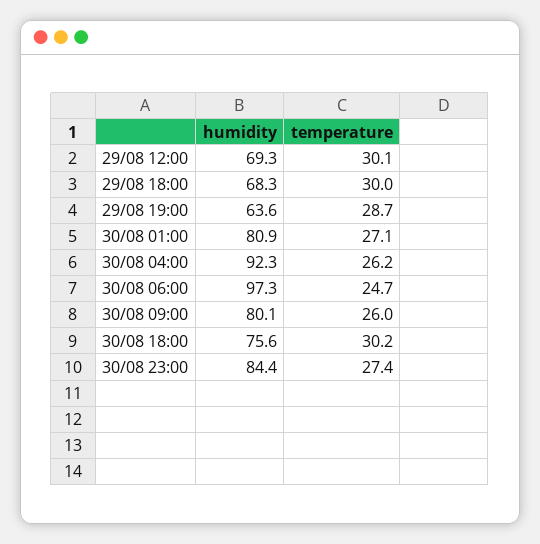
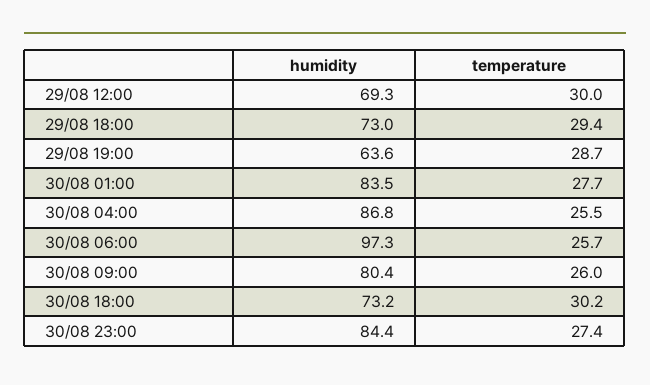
temperature, 29/08 12:00: 30.1 -> 30
humidity, 29/08 18:00: 68.3 -> 73
temperature, 29/08 18:00: 30 -> 29.4
humidity, 30/08 01:00: 80.9 -> 83.5
temperature, 30/08 01:00: 27.1 -> 27.7
humidity, 30/08 04:00: 92.3 -> 86.8
temperature, 30/08 04:00: 26.2 -> 25.5
temperature, 30/08 06:00: 24.7 -> 25.7
humidity, 30/08 09:00: 80.1 -> 80.4
humidity, 30/08 18:00: 75.6 -> 73.2

